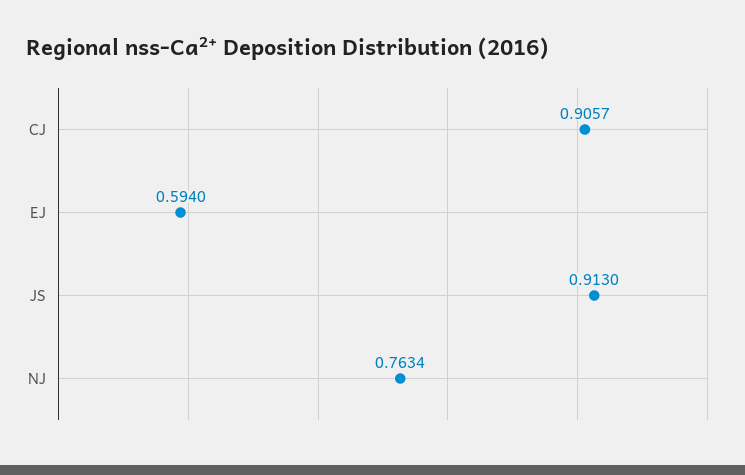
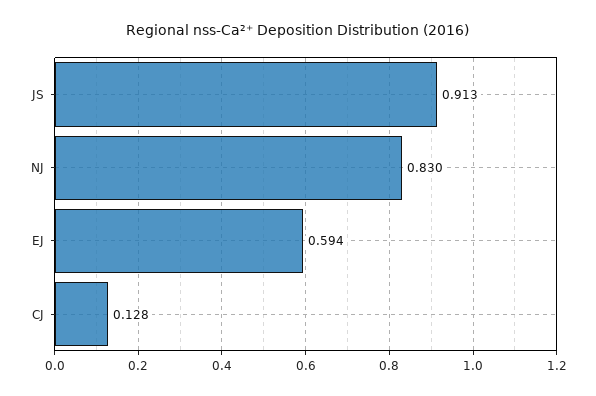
CJ: 0.9057 -> 0.128
NJ: 0.7634 -> 0.83

